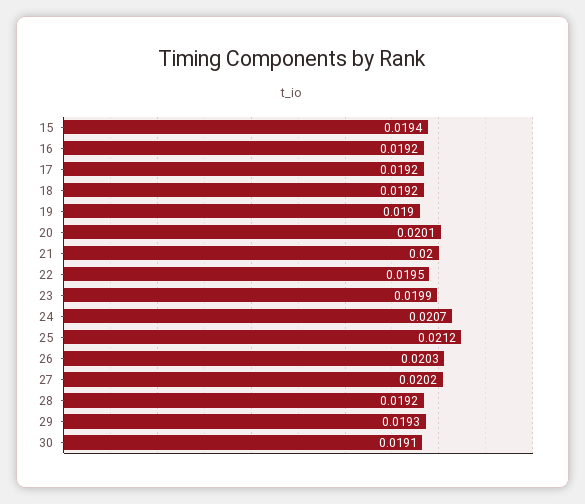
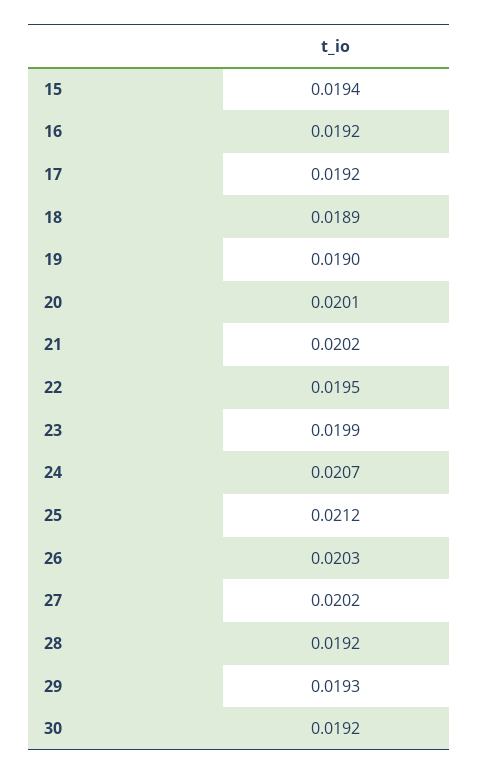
18: 0.0192 -> 0.0189
21: 0.02 -> 0.0202
30: 0.0191 -> 0.0192

